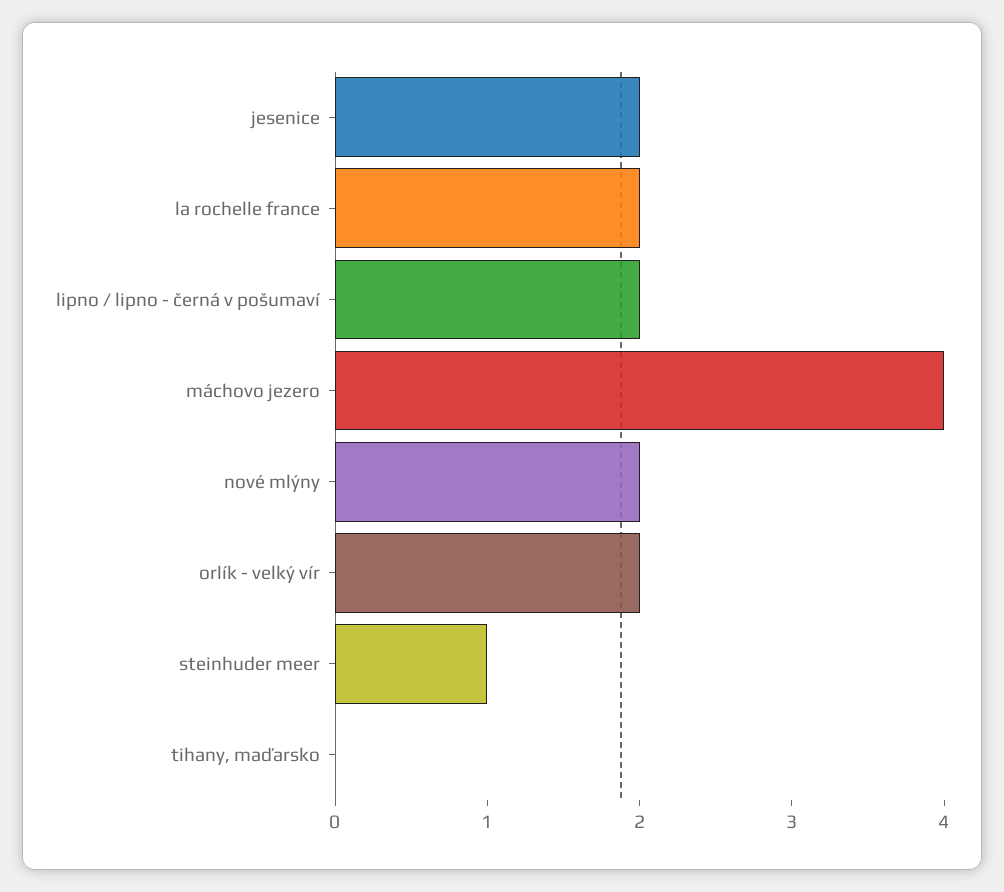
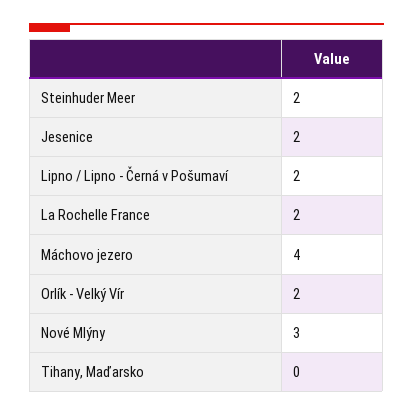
nové mlýny: 2 -> 3
steinhuder meer: 1 -> 2

